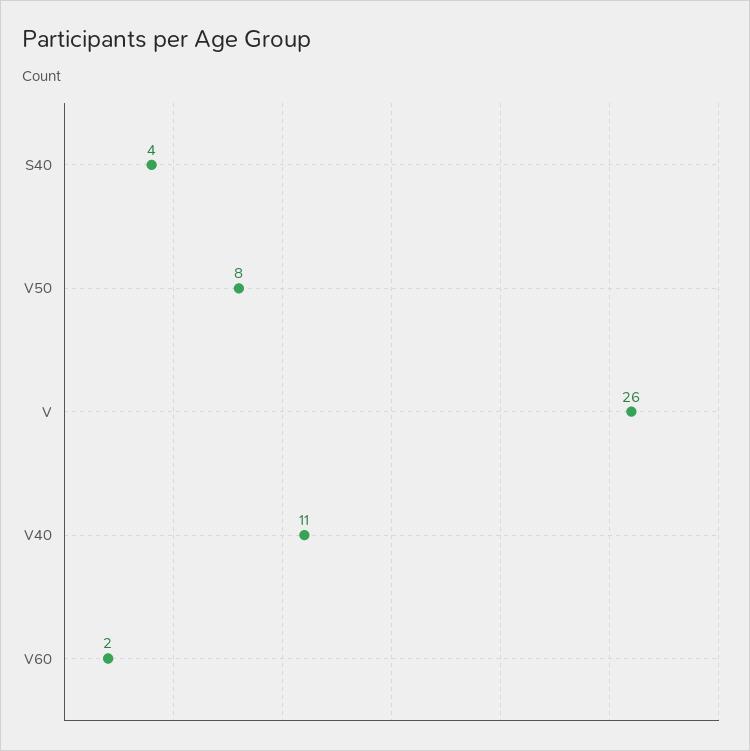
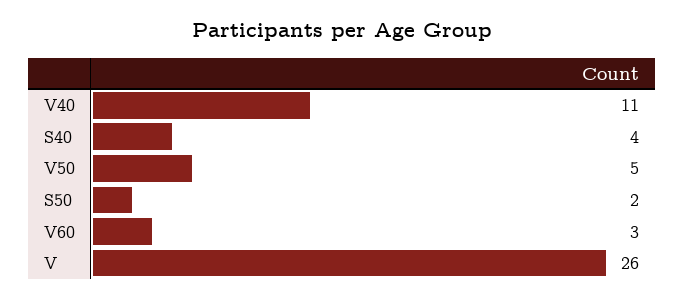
V50: 8 -> 5
V60: 2 -> 3
S50: none -> 2

